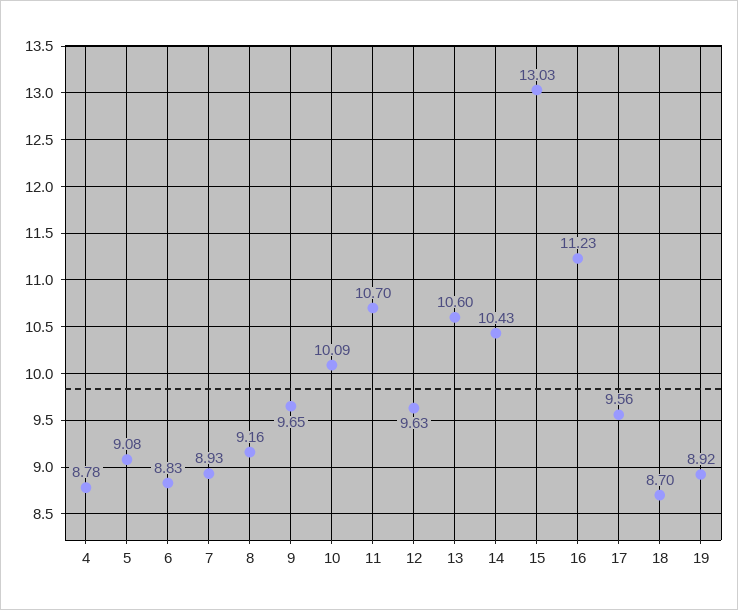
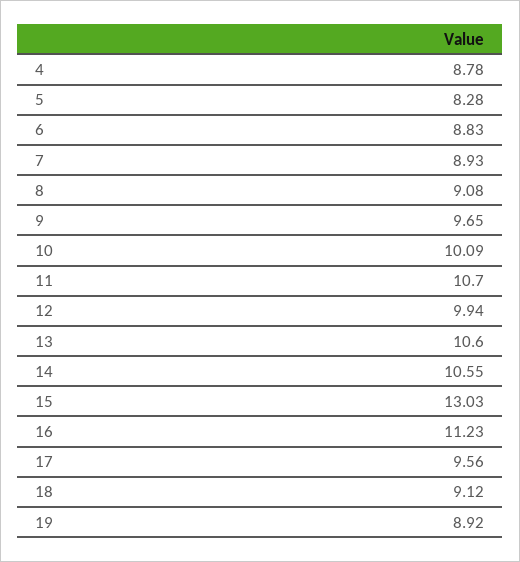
5: 9.08 -> 8.28
8: 9.16 -> 9.08
12: 9.63 -> 9.94
14: 10.43 -> 10.55
18: 8.7 -> 9.12

